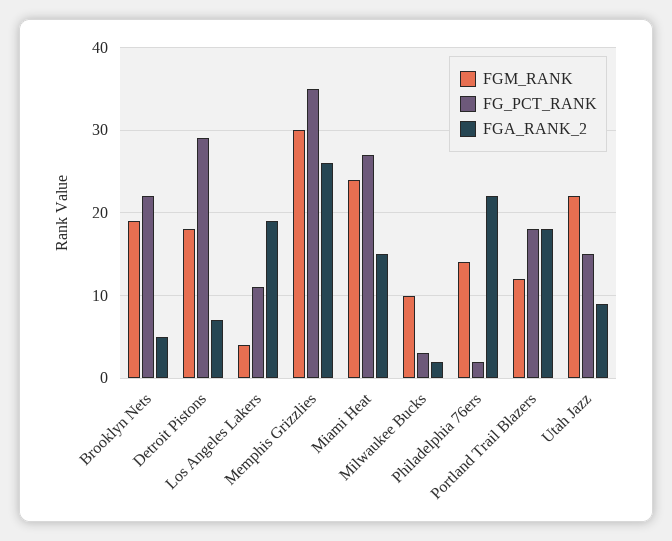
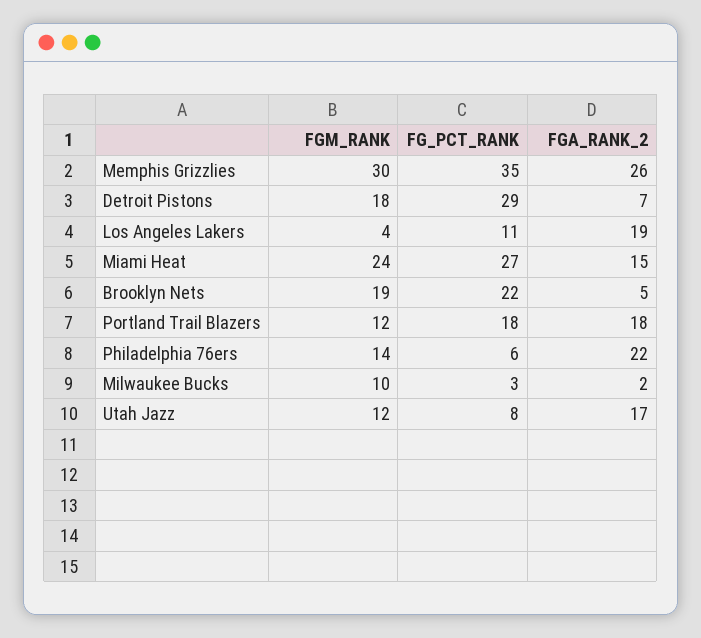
FG_PCT_RANK, Philadelphia 76ers: 2 -> 6
FGM_RANK, Utah Jazz: 22 -> 12
FG_PCT_RANK, Utah Jazz: 15 -> 8
FGA_RANK_2, Utah Jazz: 9 -> 17

